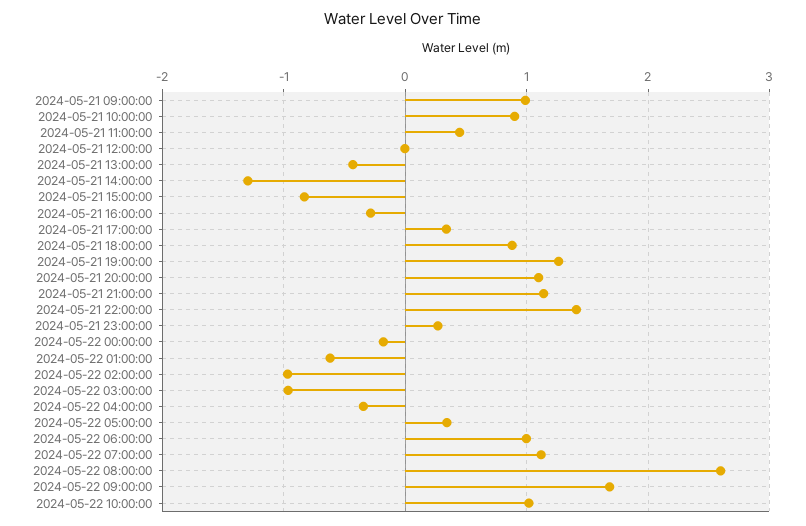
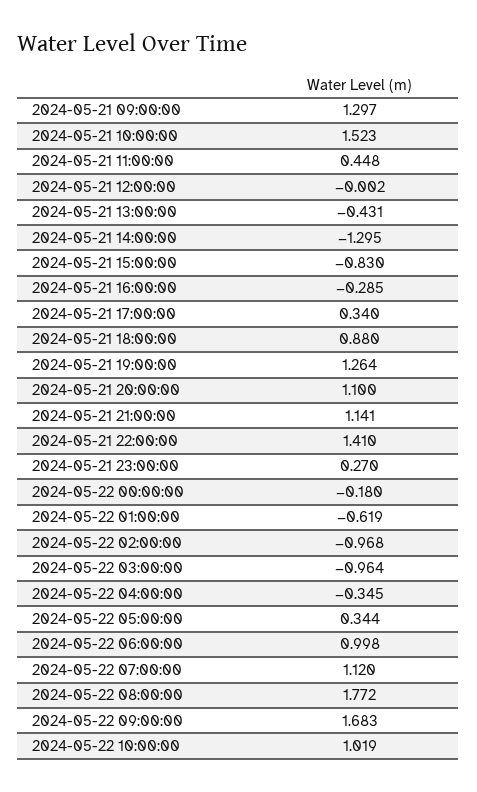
2024-05-21 09:00:00: 1 -> 1.297
2024-05-21 10:00:00: 0.9 -> 1.523
2024-05-22 08:00:00: 2.6 -> 1.772

